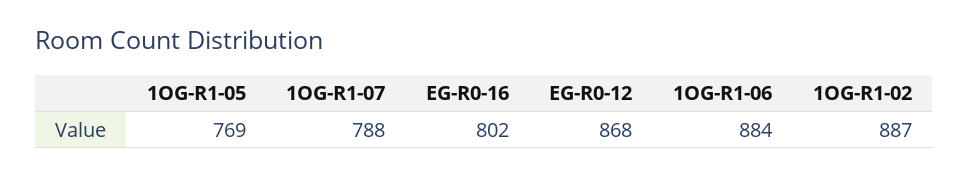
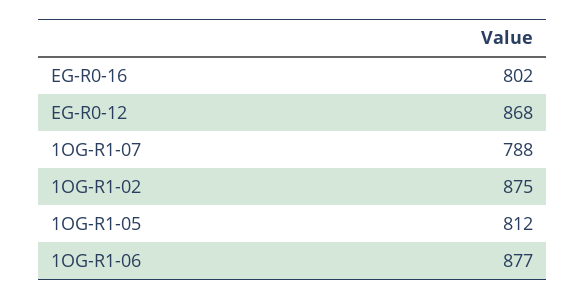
1OG-R1-05: 769 -> 812
1OG-R1-06: 884 -> 877
1OG-R1-02: 887 -> 875

